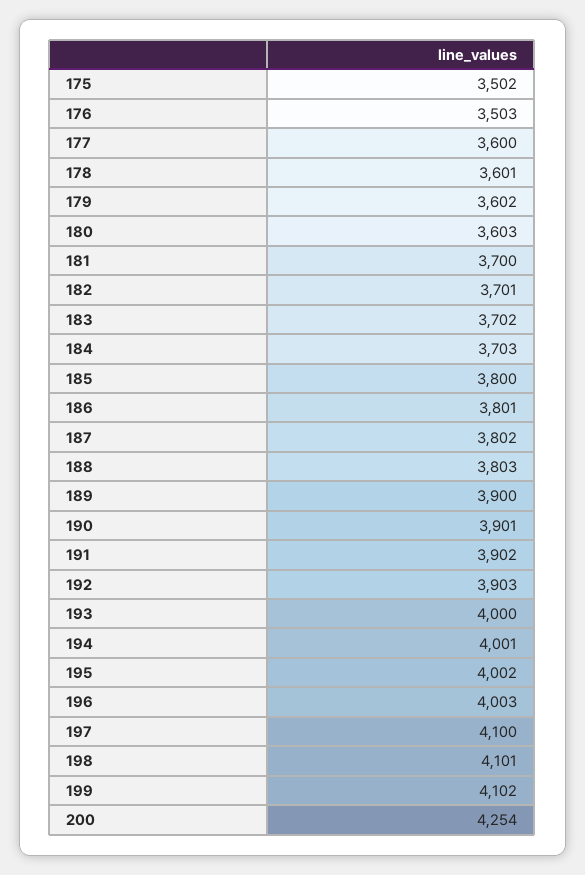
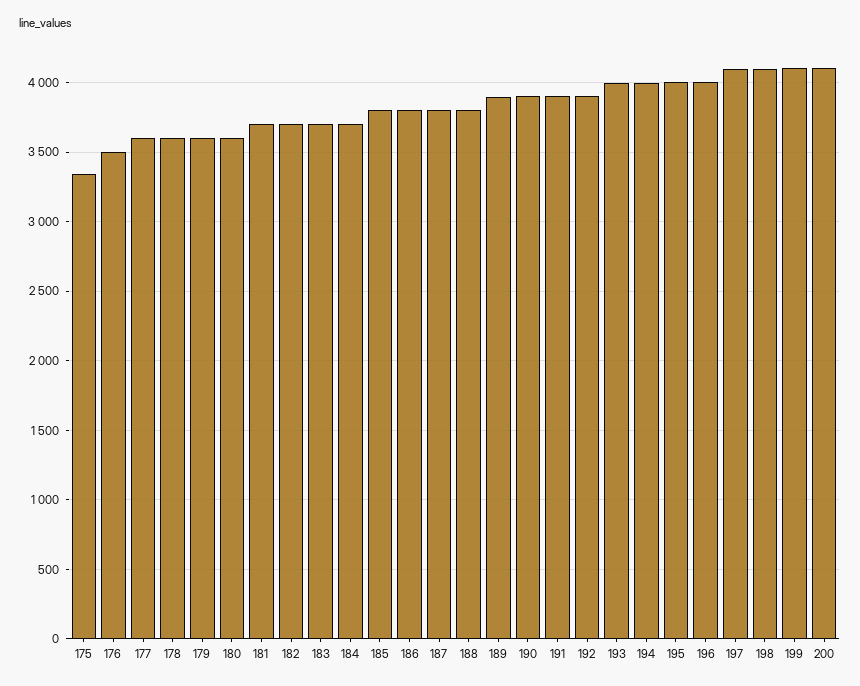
175: 3502 -> 3350
200: 4254 -> 4100

